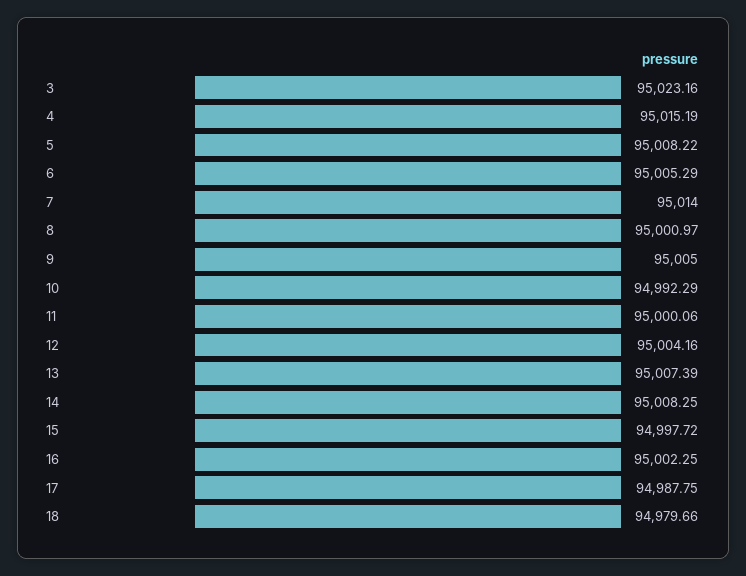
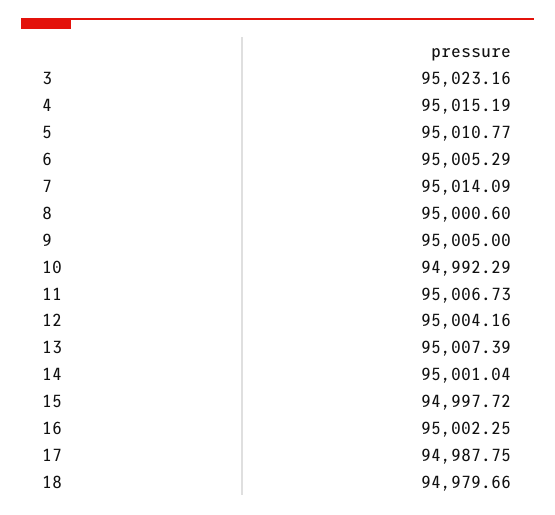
5: 95008.22 -> 95010.77
7: 95014 -> 95014.09
8: 95000.97 -> 95000.6
11: 95000.06 -> 95006.73
14: 95008.25 -> 95001.04

